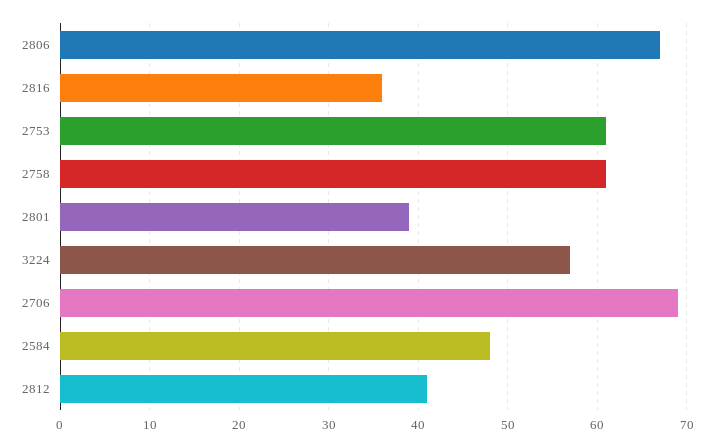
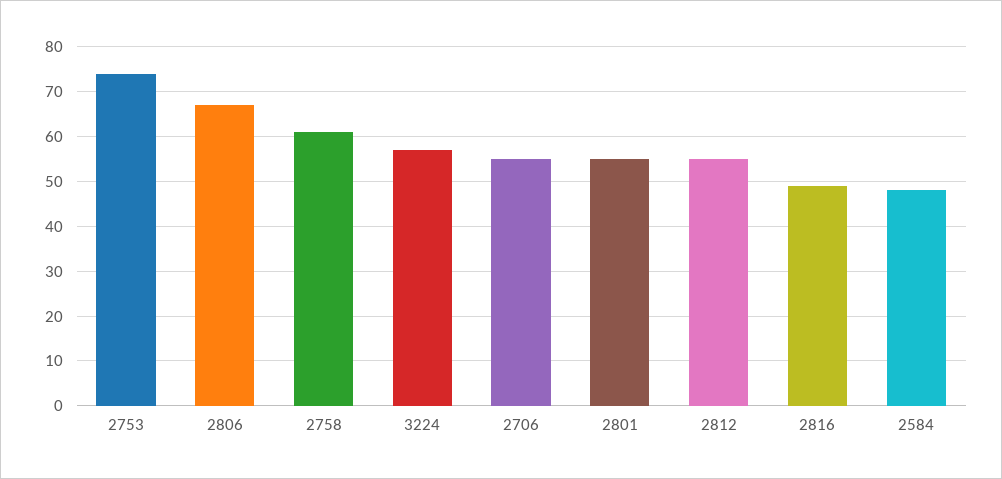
2816: 36 -> 50
2753: 61 -> 75
2801: 39 -> 55
2706: 69 -> 55
2812: 41 -> 55

